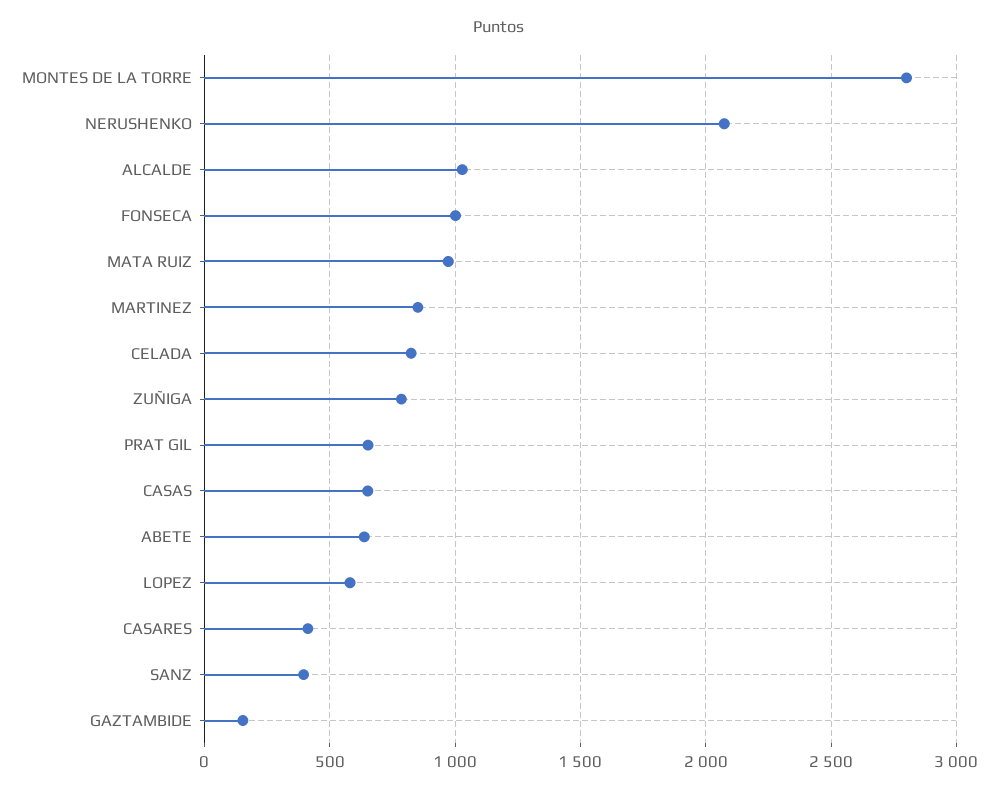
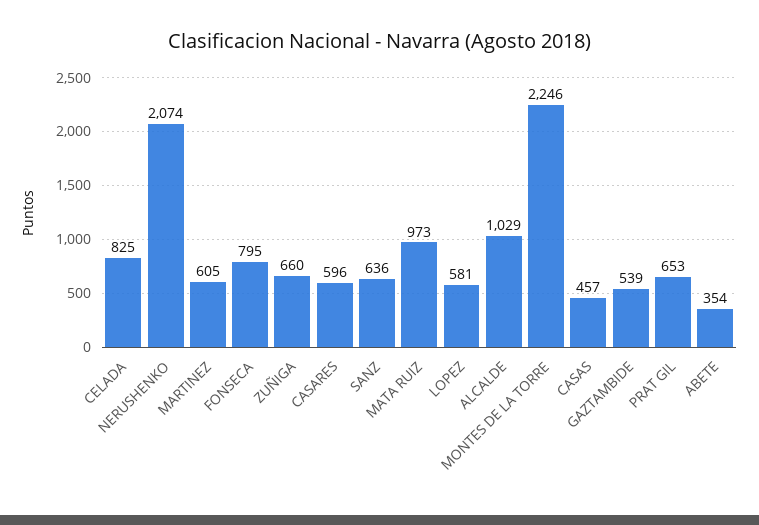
MONTES DE LA TORRE: 2800 -> 2246
FONSECA: 1000 -> 795
MARTINEZ: 850 -> 605
ZUÑIGA: 800 -> 660
CASAS: 650 -> 457
ABETE: 650 -> 354
CASARES: 400 -> 596
SANZ: 400 -> 636
GAZTAMBIDE: 150 -> 539

